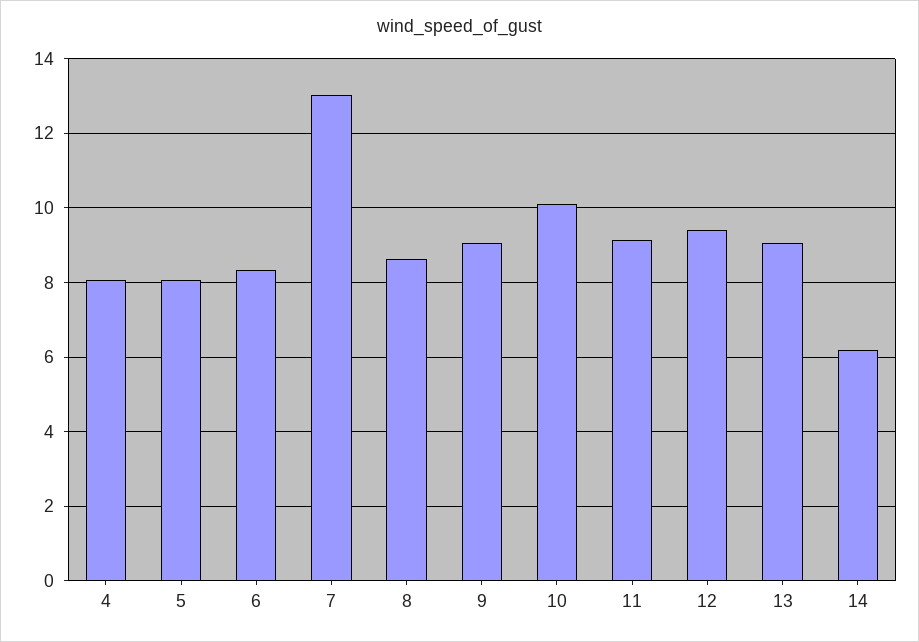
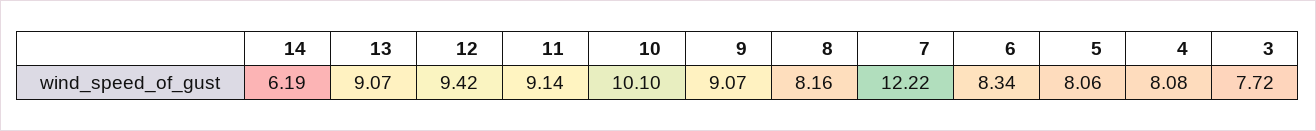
7: 13 -> 12.22
8: 8.6 -> 8.16
3: none -> 7.72

